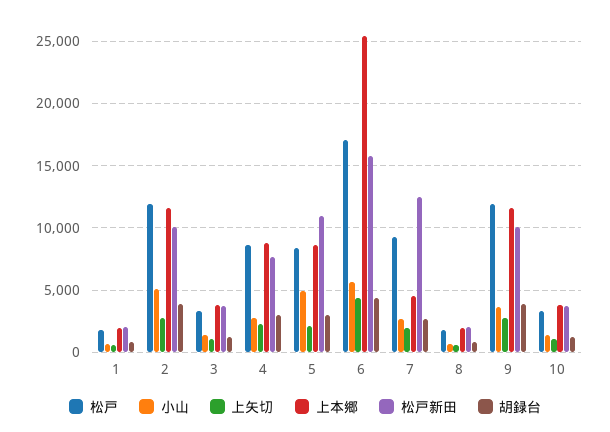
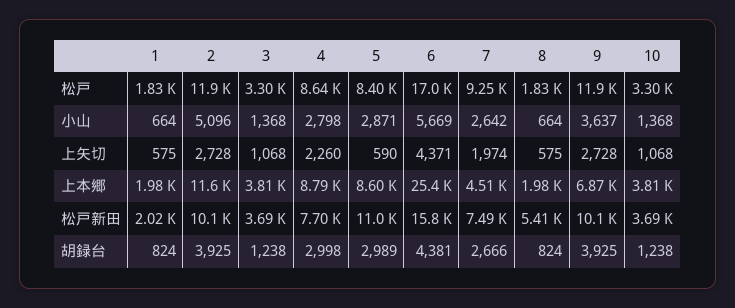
小山, 5: 5000 -> 2871
上矢切, 5: 2000 -> 590
松戸新田, 7: 12500 -> 7490
松戸新田, 8: 2000 -> 5410
上本郷, 9: 11500 -> 6870

